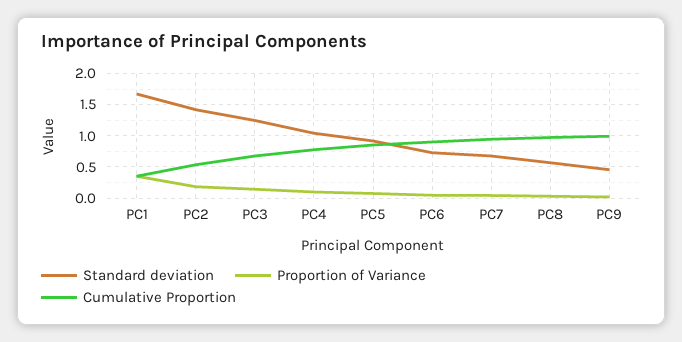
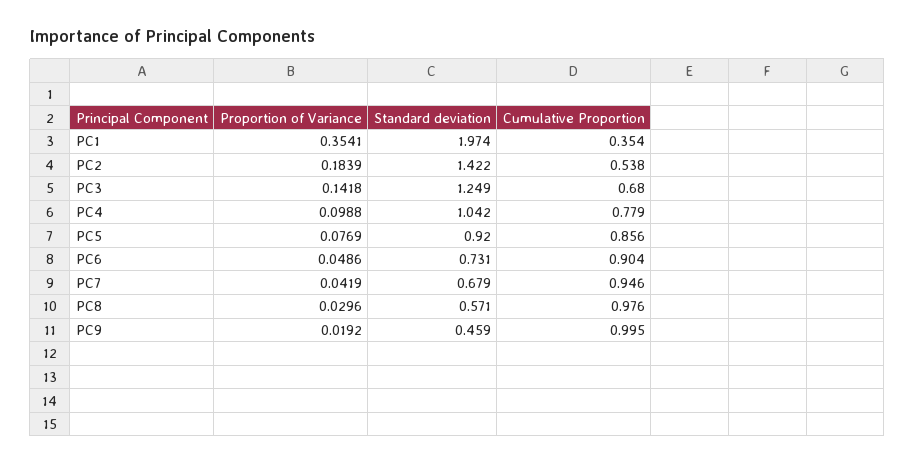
Standard deviation, PC1: 1.7 -> 1.974

